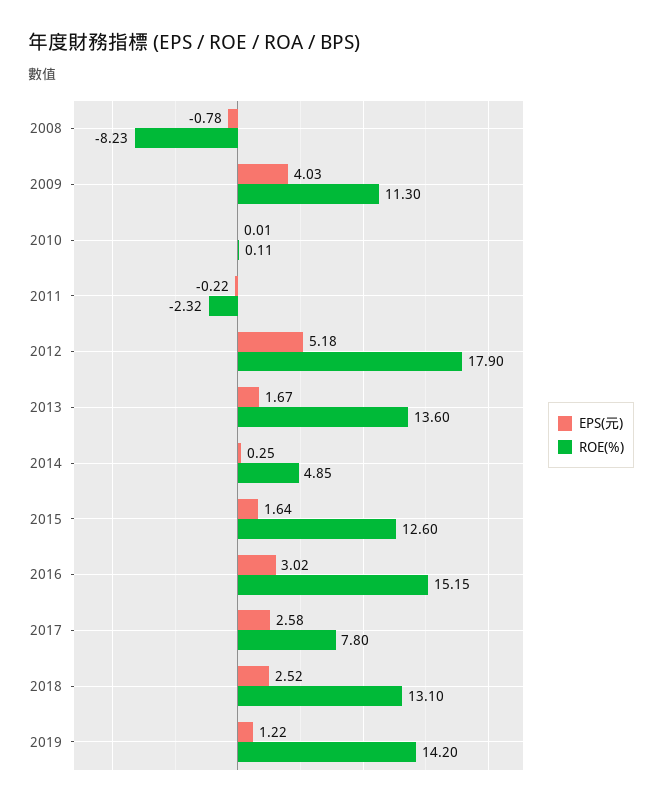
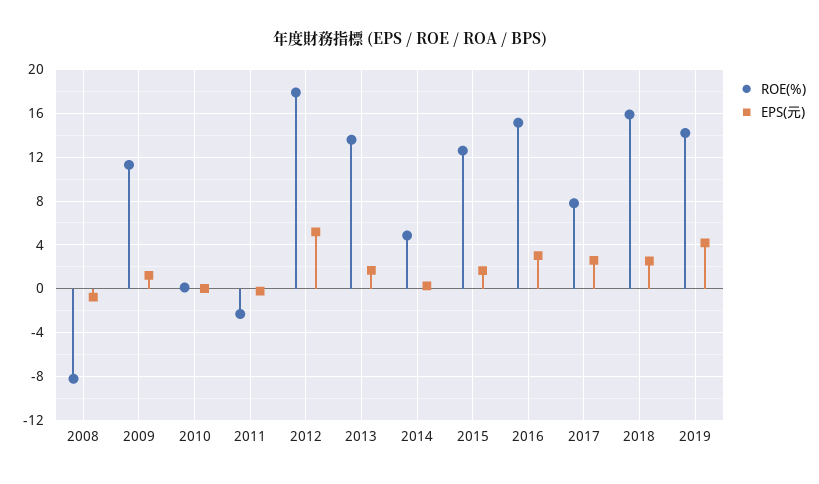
EPS(元), 2009: 4.03 -> 1
ROE(%), 2018: 13.1 -> 16
EPS(元), 2019: 1.22 -> 4

